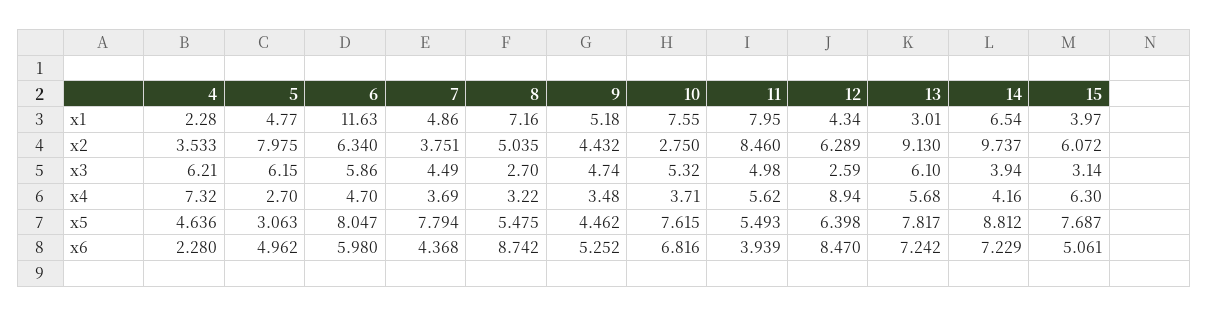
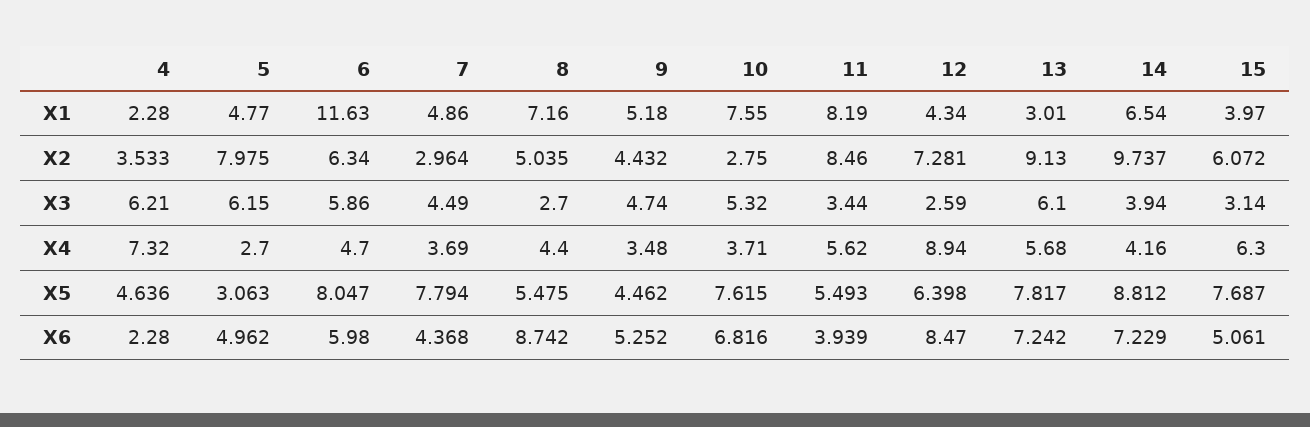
11, x1: 7.95 -> 8.19
7, x2: 3.751 -> 2.964
12, x2: 6.289 -> 7.281
11, x3: 4.98 -> 3.44
8, x4: 3.22 -> 4.4

